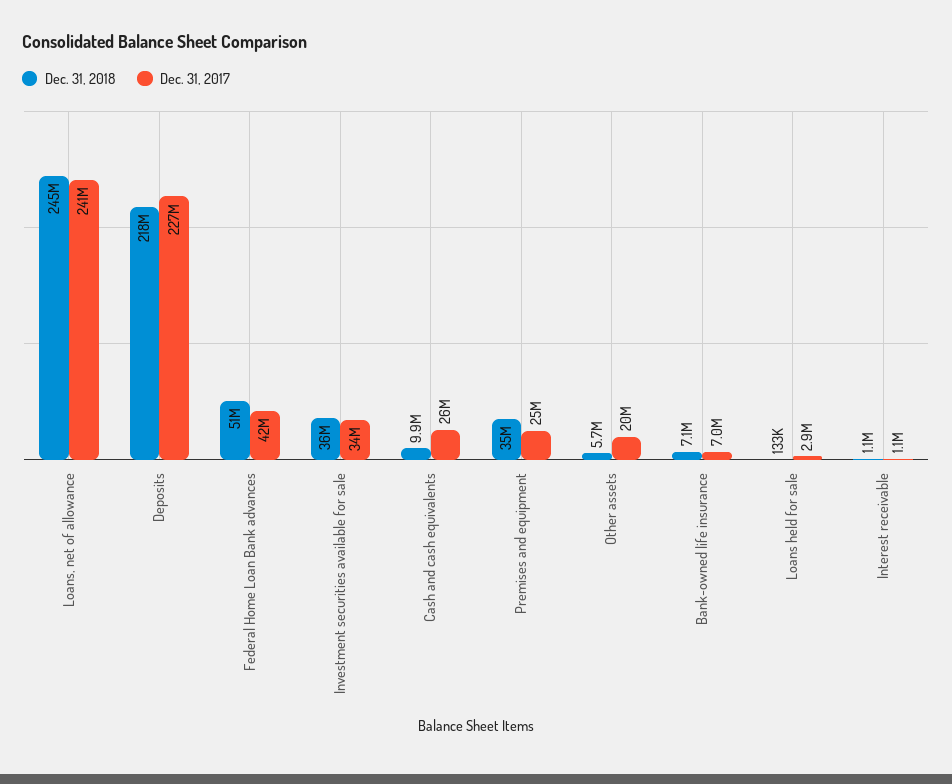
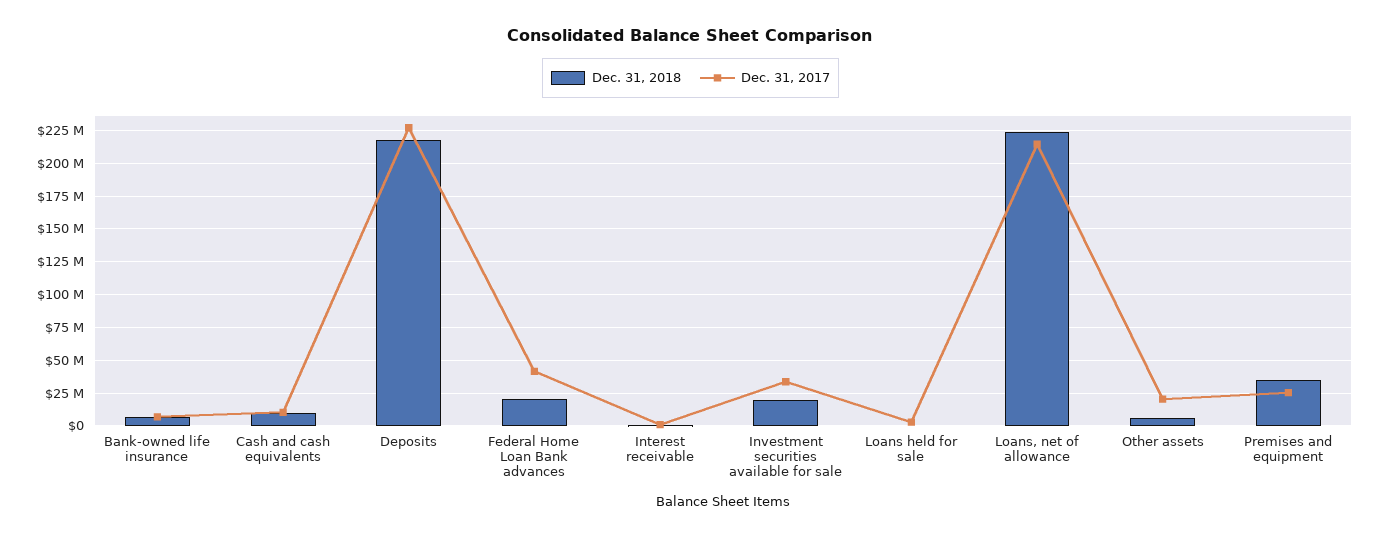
Dec. 31, 2018, Loans, net of allowance: 245000000 -> 225000000
Dec. 31, 2017, Loans, net of allowance: 241000000 -> 215000000
Dec. 31, 2018, Federal Home Loan Bank advances: 51000000 -> 20000000
Dec. 31, 2018, Investment securities available for sale: 36000000 -> 20000000
Dec. 31, 2017, Cash and cash equivalents: 26000000 -> 10000000

